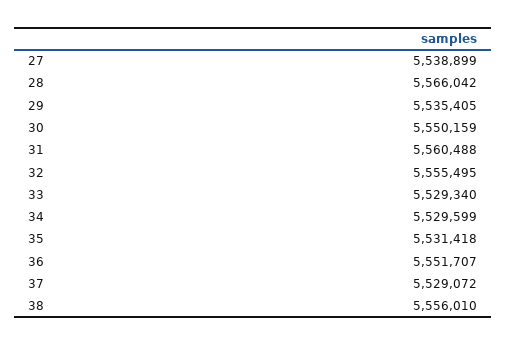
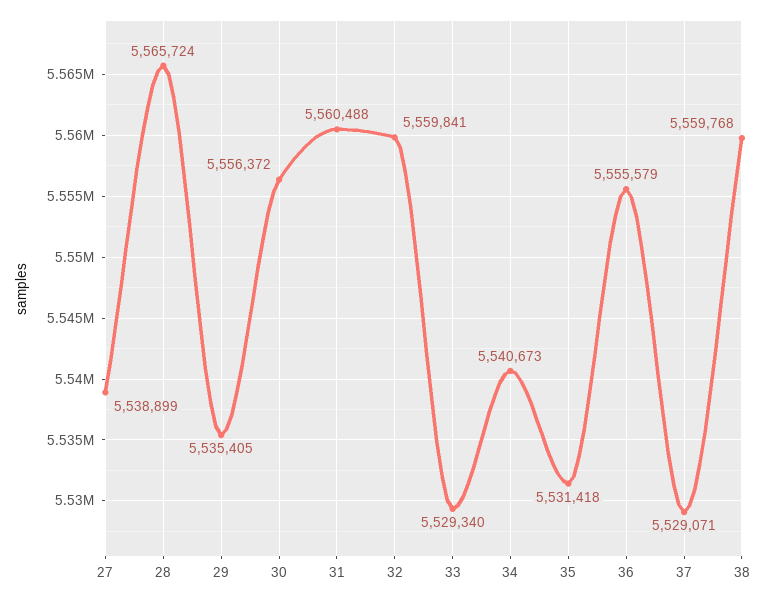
28: 5566042 -> 5565724
30: 5550159 -> 5556372
32: 5555495 -> 5559841
34: 5529599 -> 5540673
36: 5551707 -> 5555579
37: 5529072 -> 5529071
38: 5556010 -> 5559768

